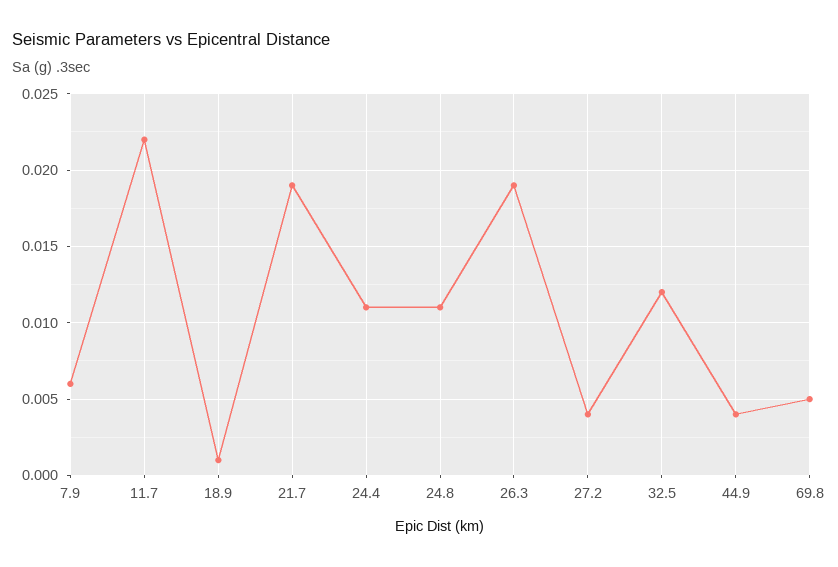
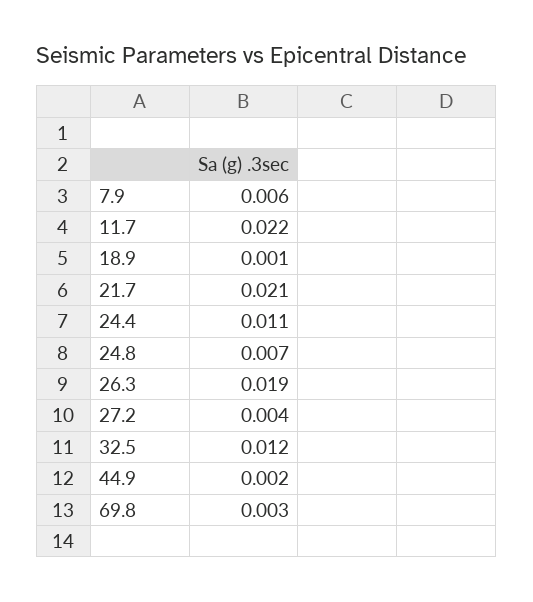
21.7: 0.019 -> 0.021
24.8: 0.011 -> 0.007
44.9: 0.004 -> 0.002
69.8: 0.005 -> 0.003

